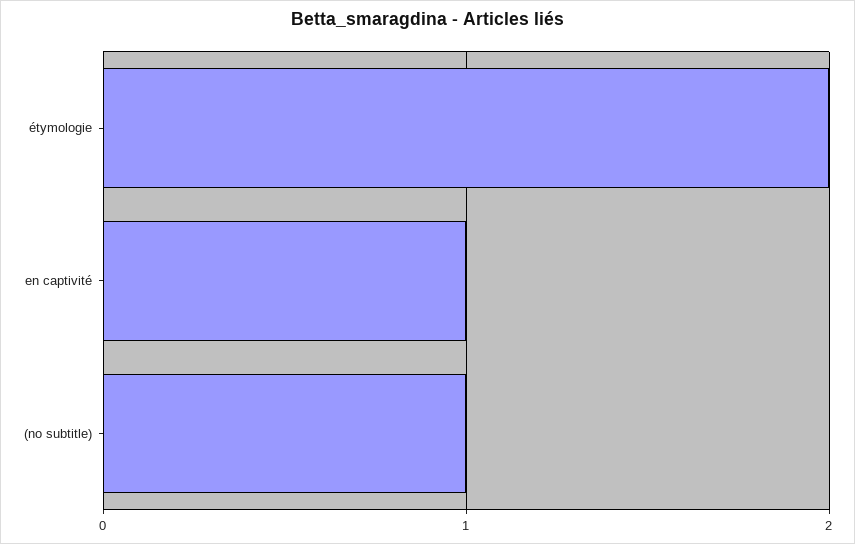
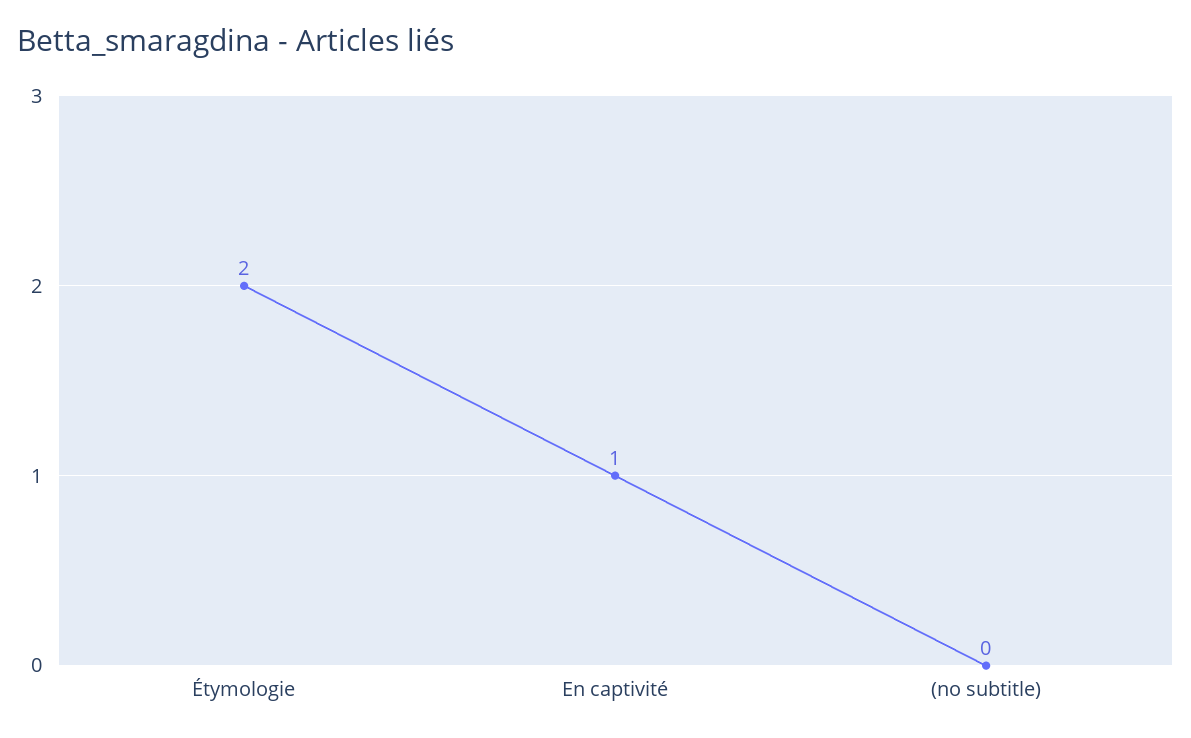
(no subtitle): 1 -> 0

